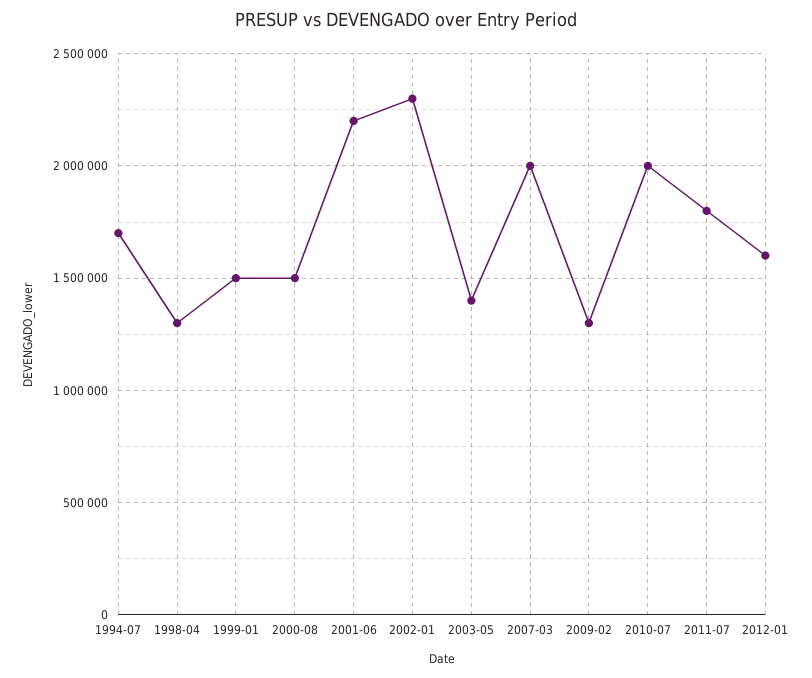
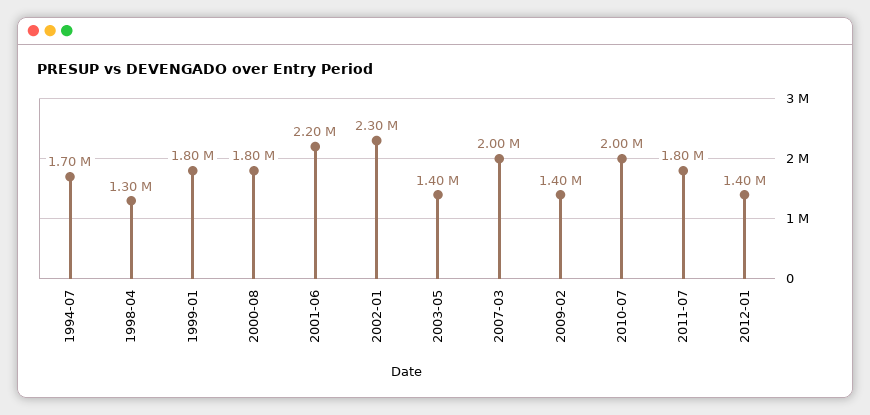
1999-01: 1500000 -> 1800000
2000-08: 1500000 -> 1800000
2009-02: 1300000 -> 1400000
2012-01: 1600000 -> 1400000

